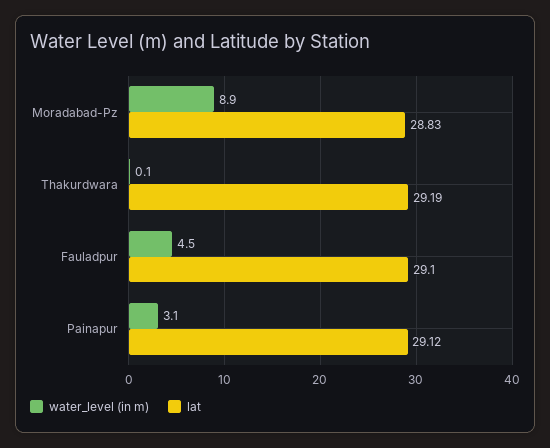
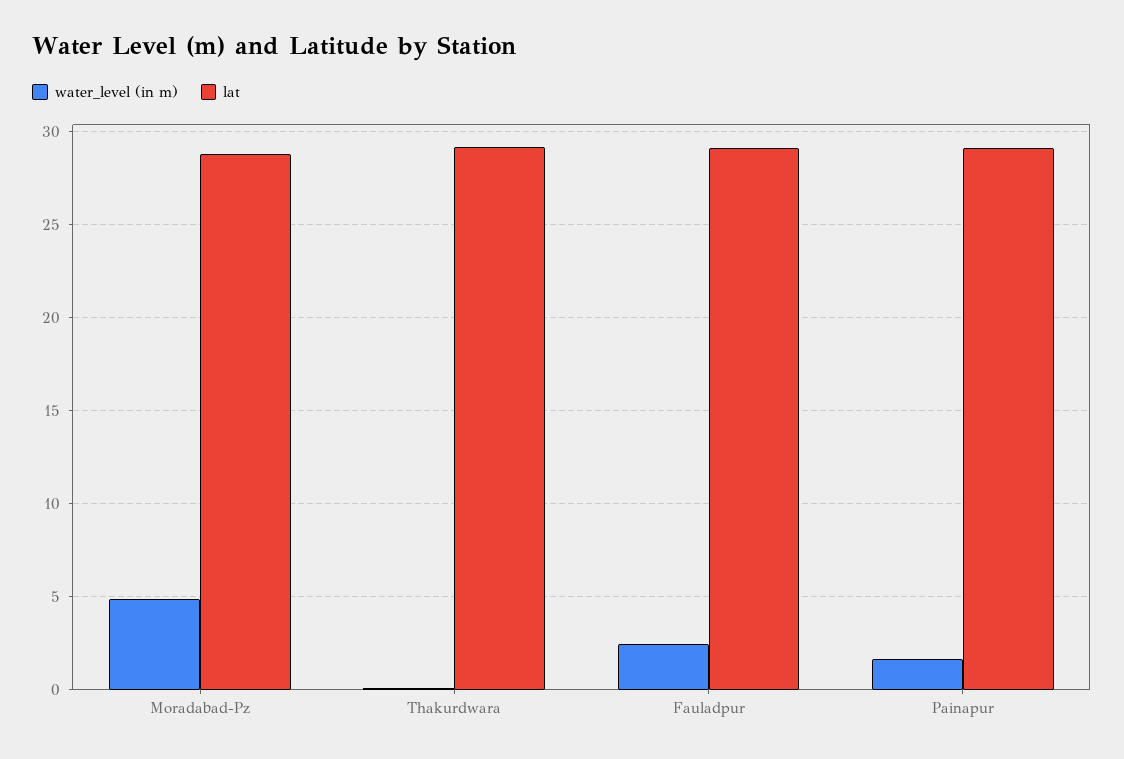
water_level (in m), Moradabad-Pz: 8.9 -> 5
water_level (in m), Fauladpur: 4.5 -> 2.5
water_level (in m), Painapur: 3.1 -> 1.5

